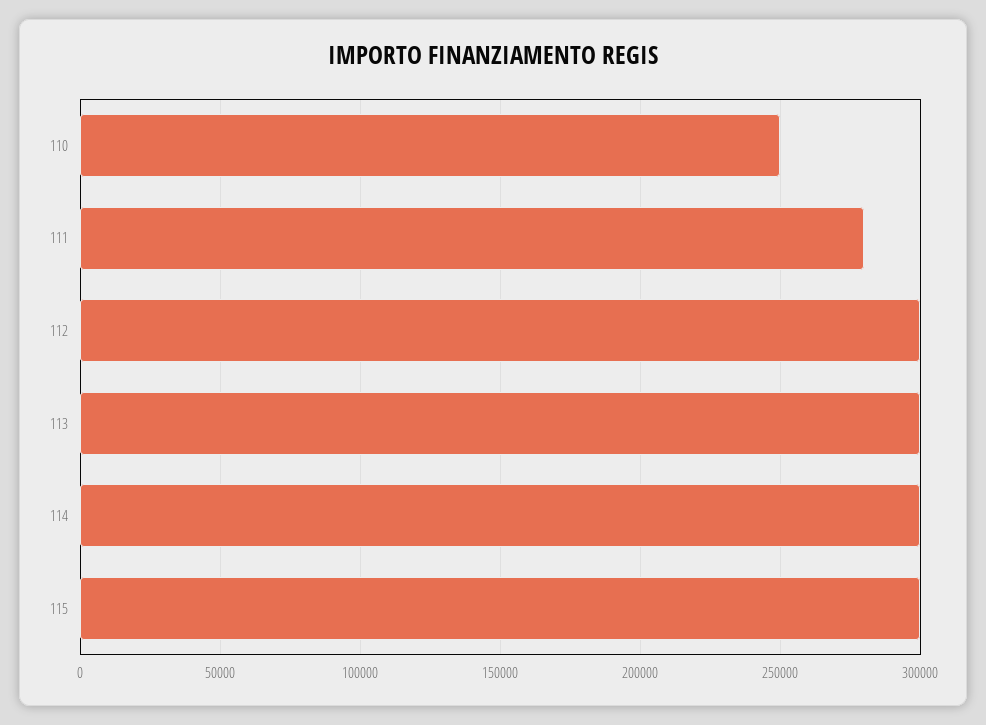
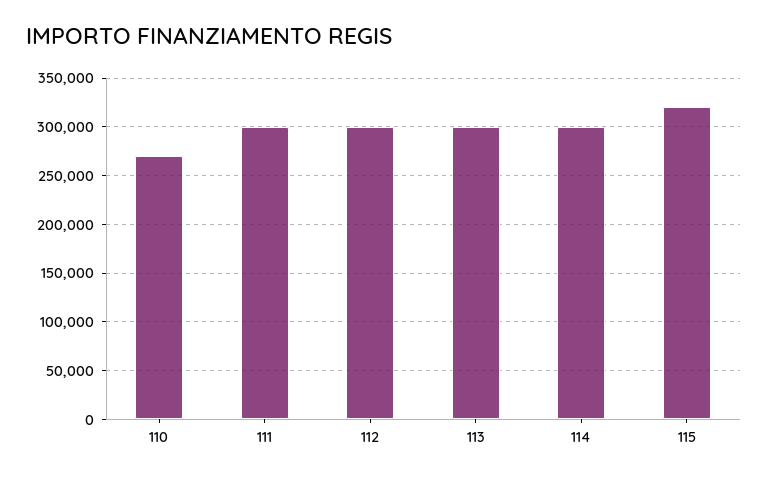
110: 250000 -> 270000
111: 280000 -> 300000
115: 300000 -> 320000

